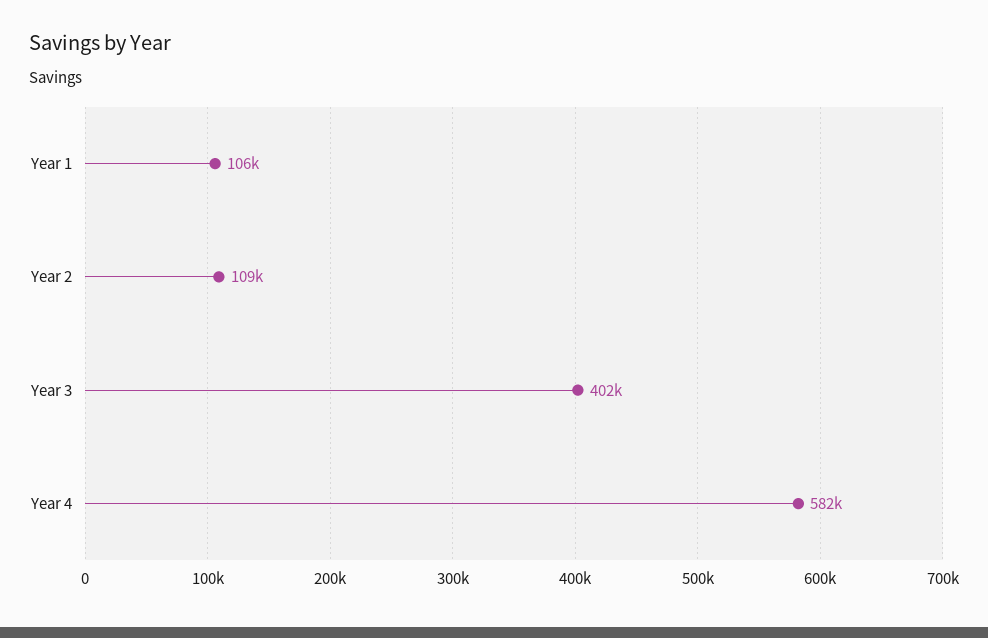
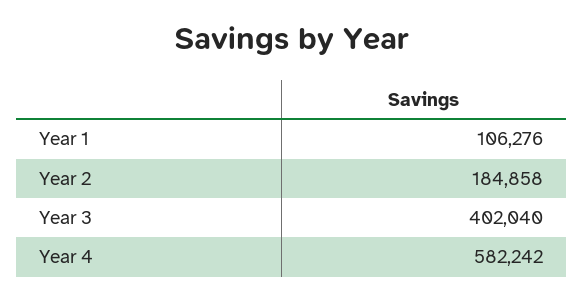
Year 2: 109000 -> 184858

